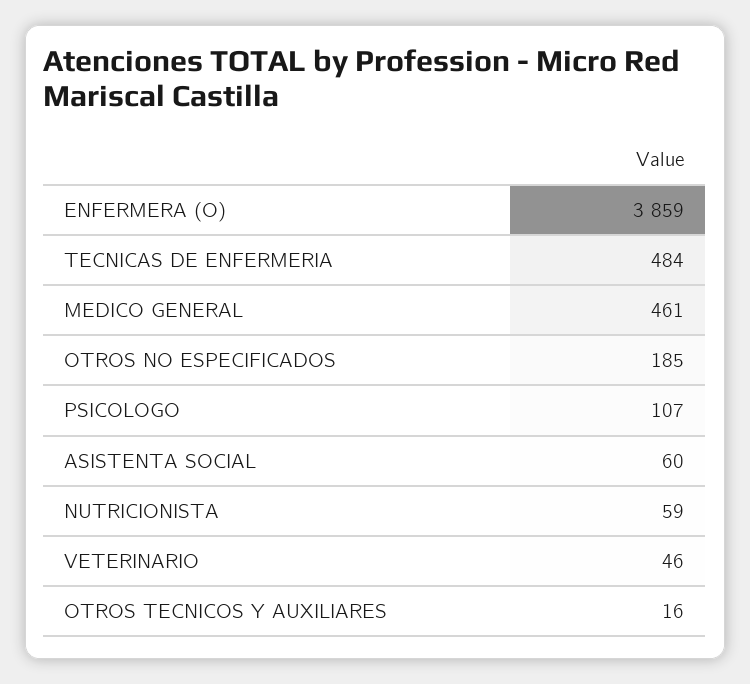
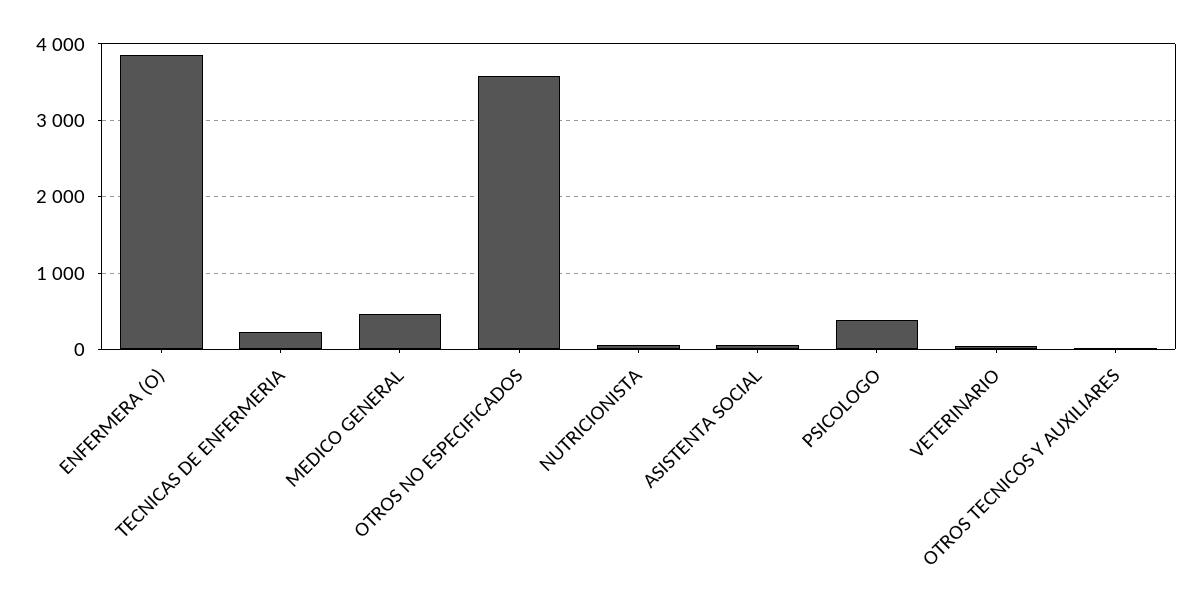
TECNICAS DE ENFERMERIA: 484 -> 200
OTROS NO ESPECIFICADOS: 185 -> 3600
PSICOLOGO: 107 -> 400

